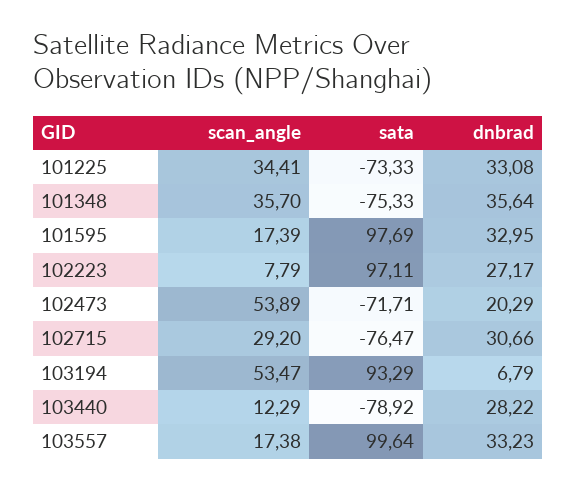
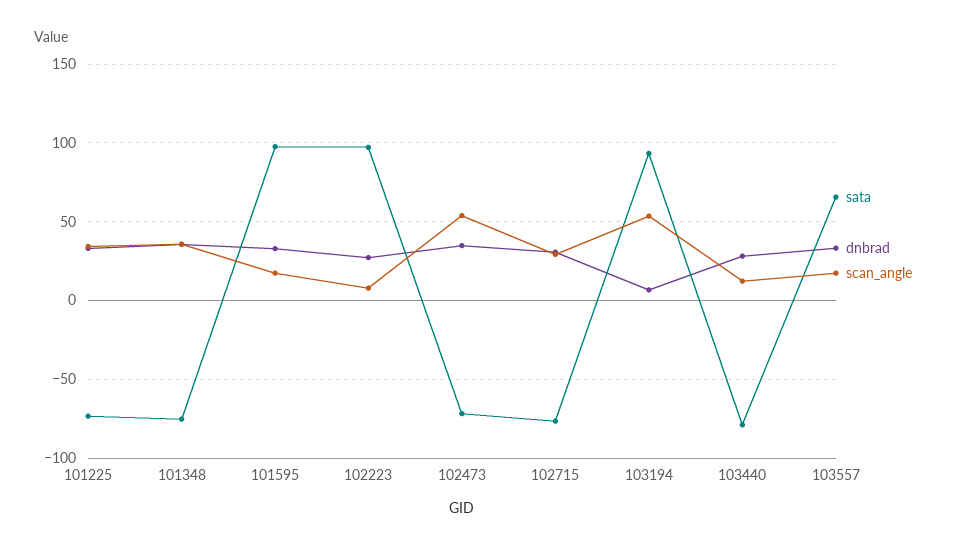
dnbrad, 102473: 20.29 -> 35
sata, 103557: 99.64 -> 65

